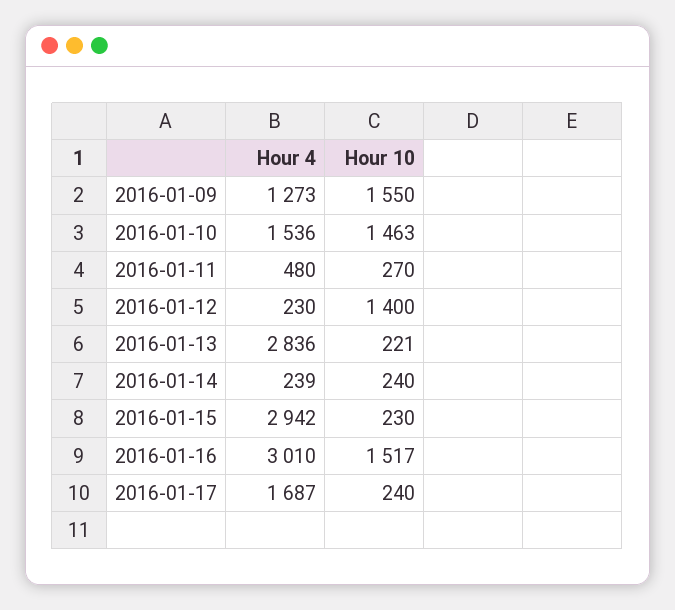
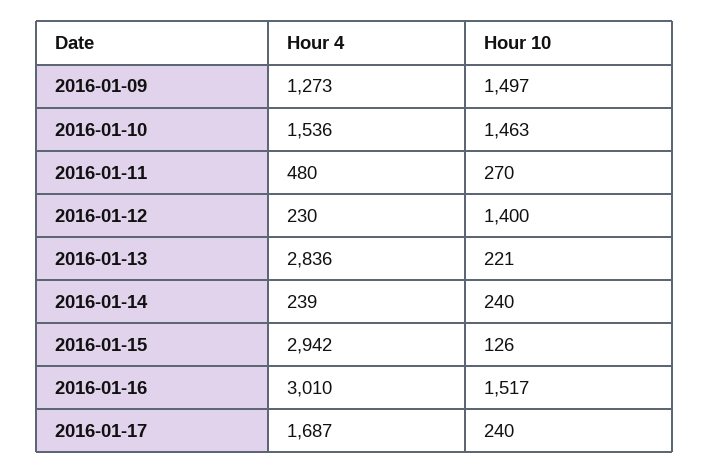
Hour 10, 2016-01-09: 1550 -> 1497
Hour 10, 2016-01-15: 230 -> 126

